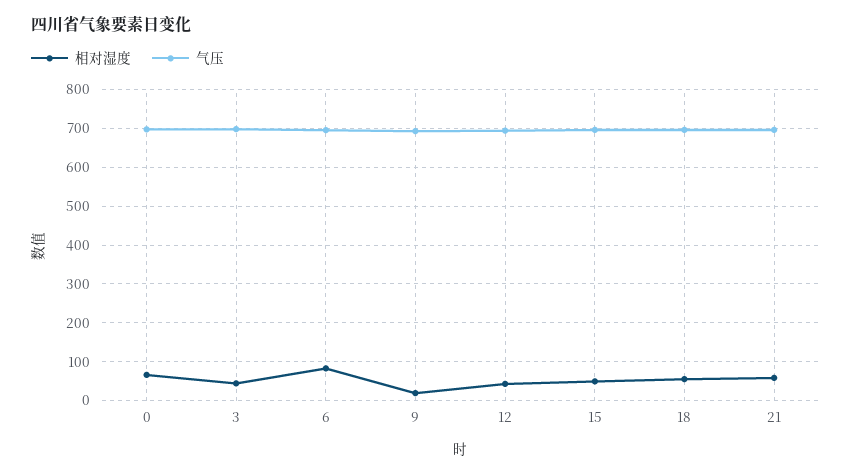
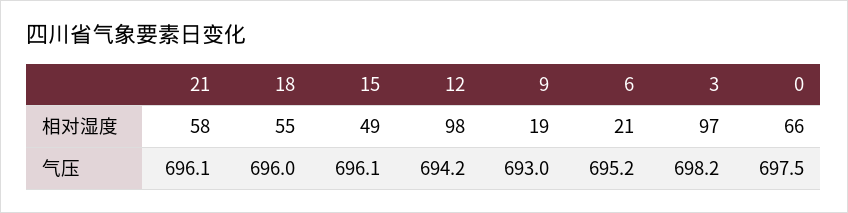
相对湿度, 3: 40 -> 97
相对湿度, 6: 80 -> 21
相对湿度, 12: 40 -> 98

